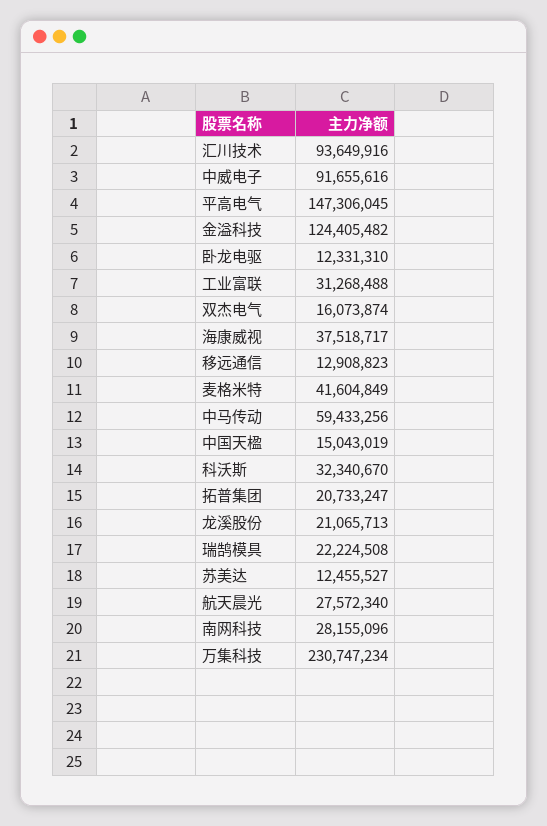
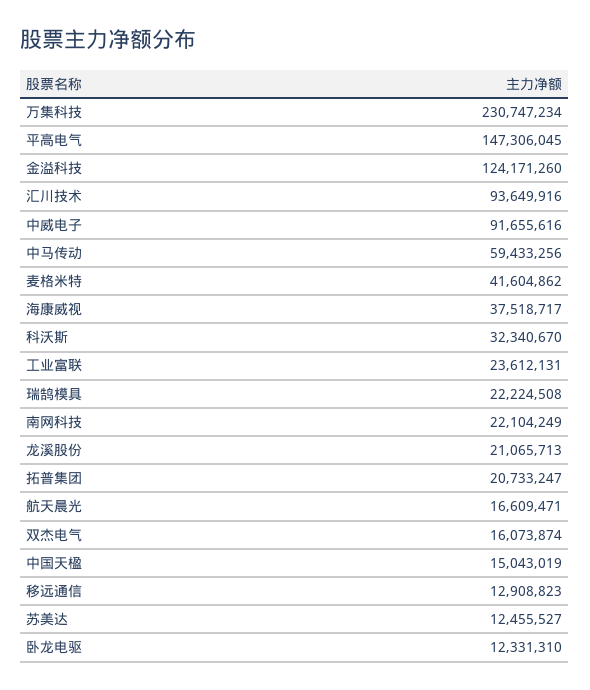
金溢科技: 124405482 -> 124171260
工业富联: 31268488 -> 23612131
麦格米特: 41604849 -> 41604862
航天晨光: 27572340 -> 16609471
南网科技: 28155096 -> 22104249

